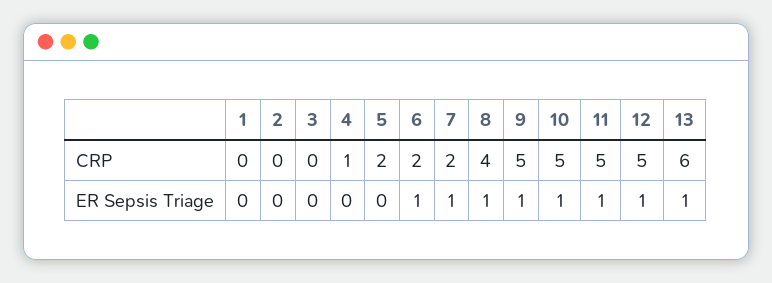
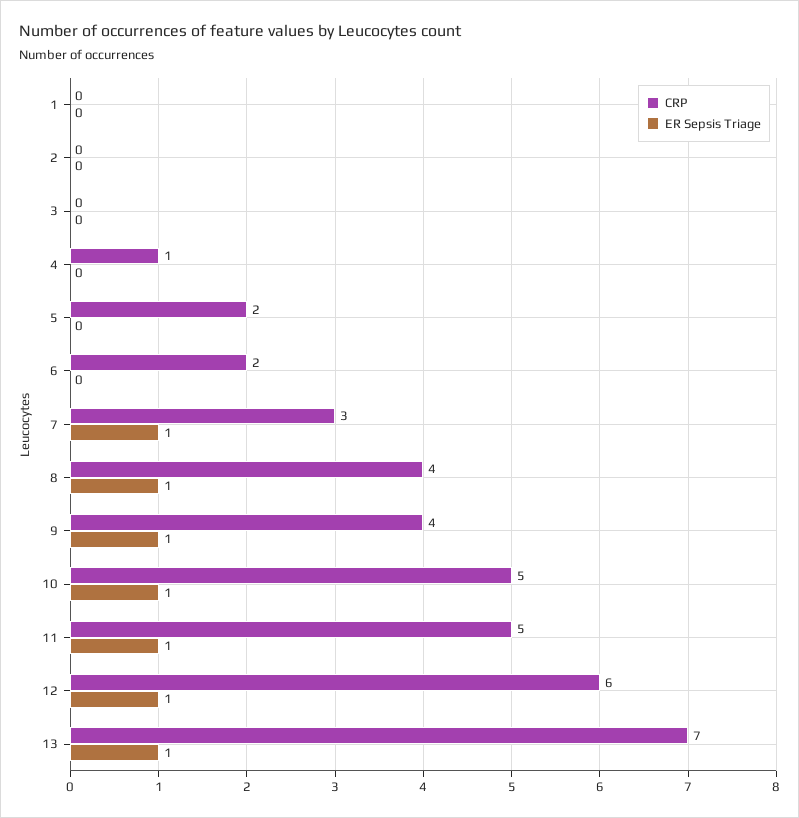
CRP, 7: 2 -> 3
CRP, 9: 5 -> 4
CRP, 12: 5 -> 6
CRP, 13: 6 -> 7
ER Sepsis Triage, 6: 1 -> 0

